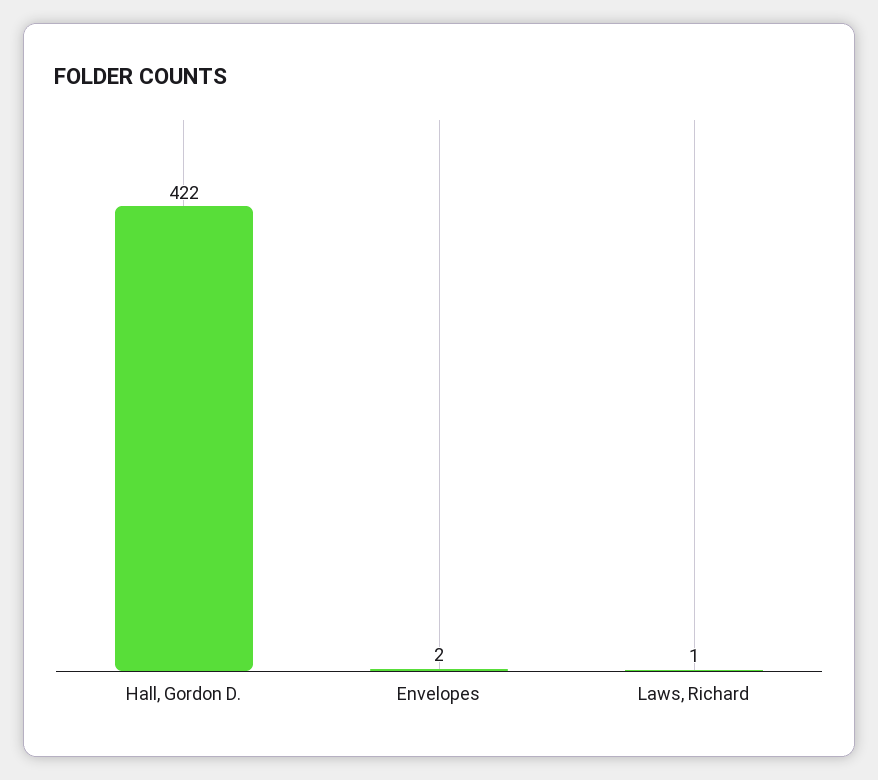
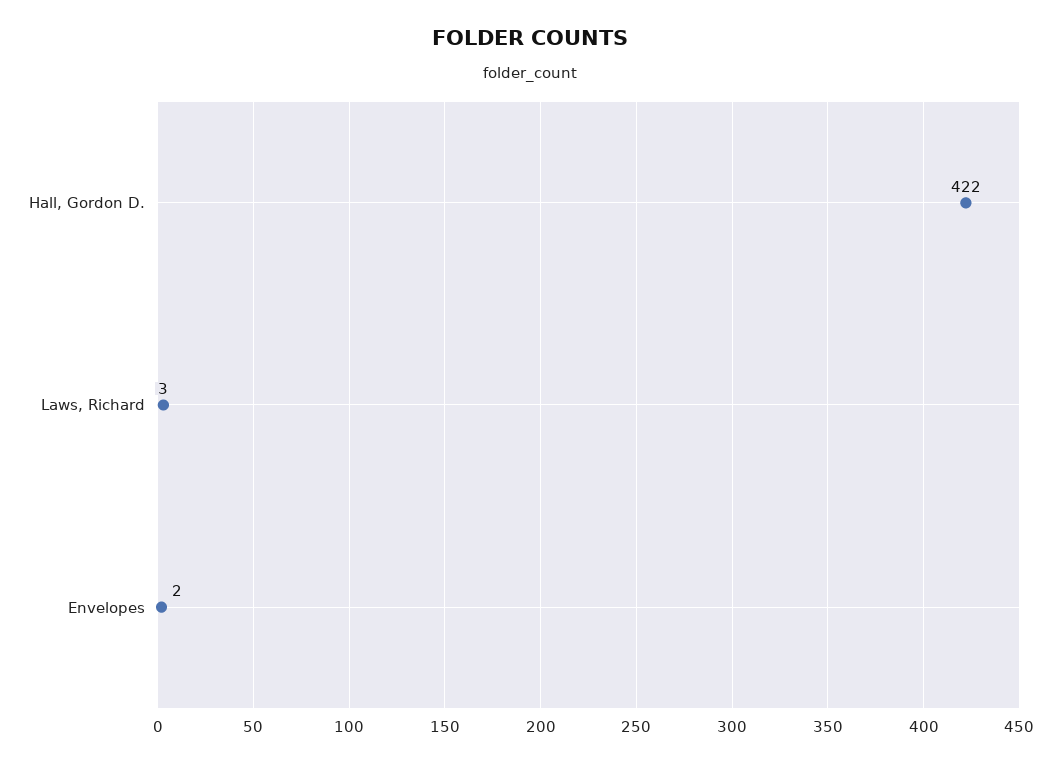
Laws, Richard: 1 -> 3

